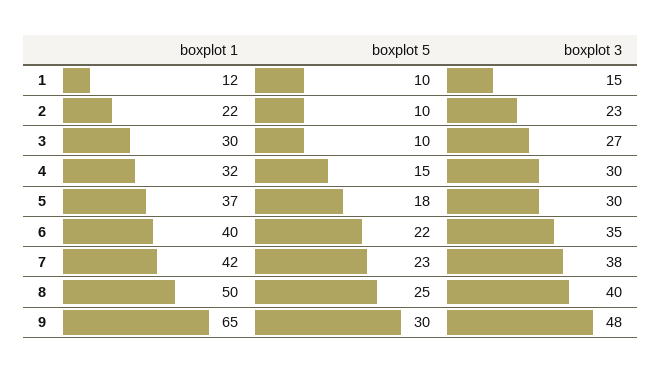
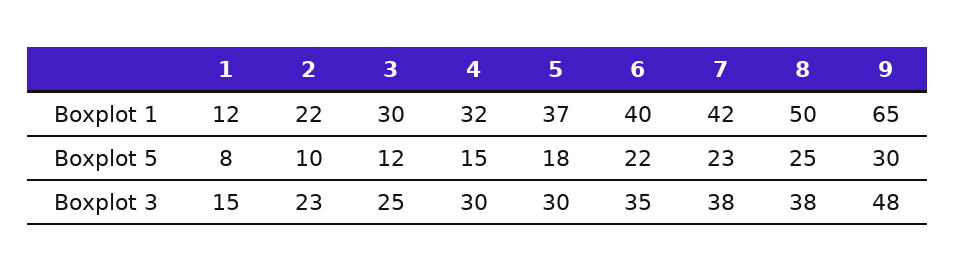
boxplot 5, 1: 10 -> 8
boxplot 5, 3: 10 -> 12
boxplot 3, 3: 27 -> 25
boxplot 3, 8: 40 -> 38

